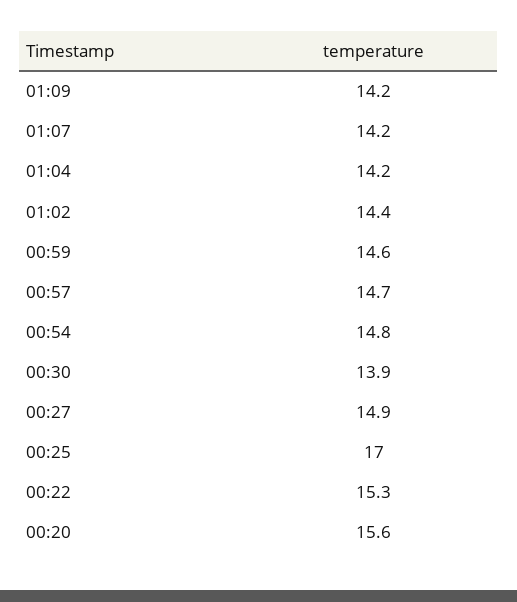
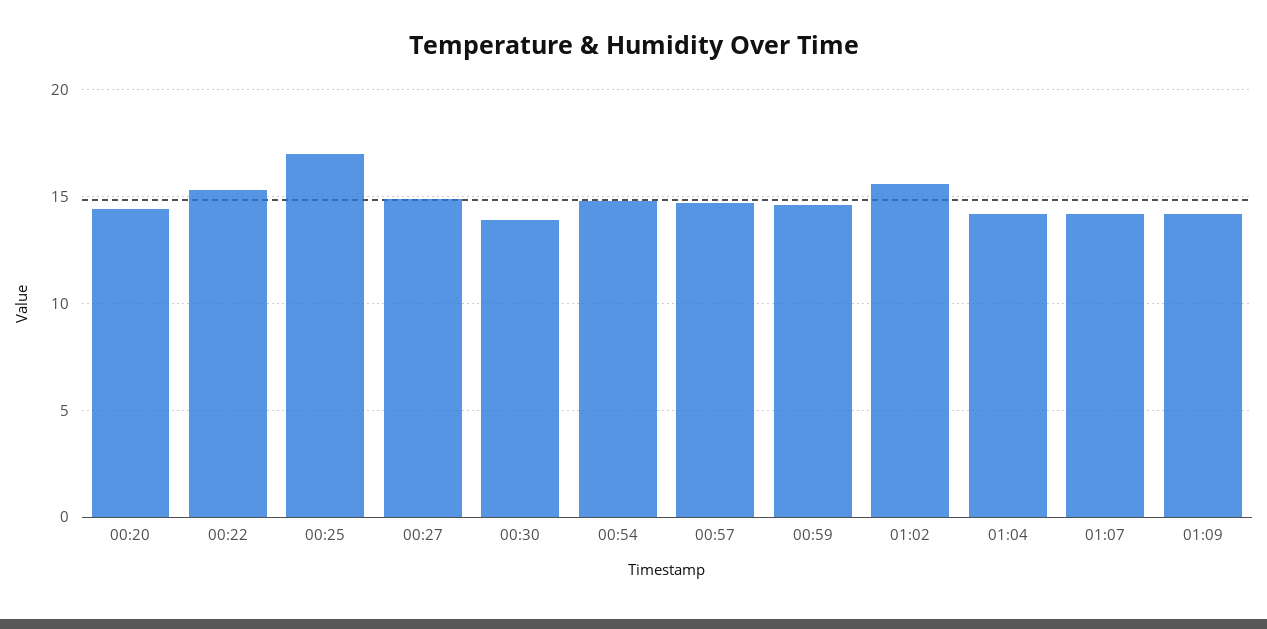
01:02: 14.4 -> 15.5
00:20: 15.6 -> 14.5

